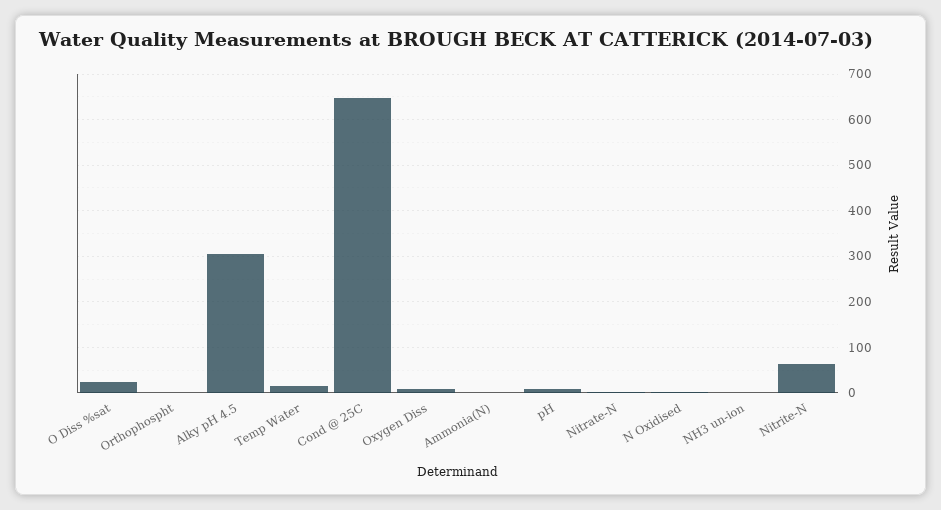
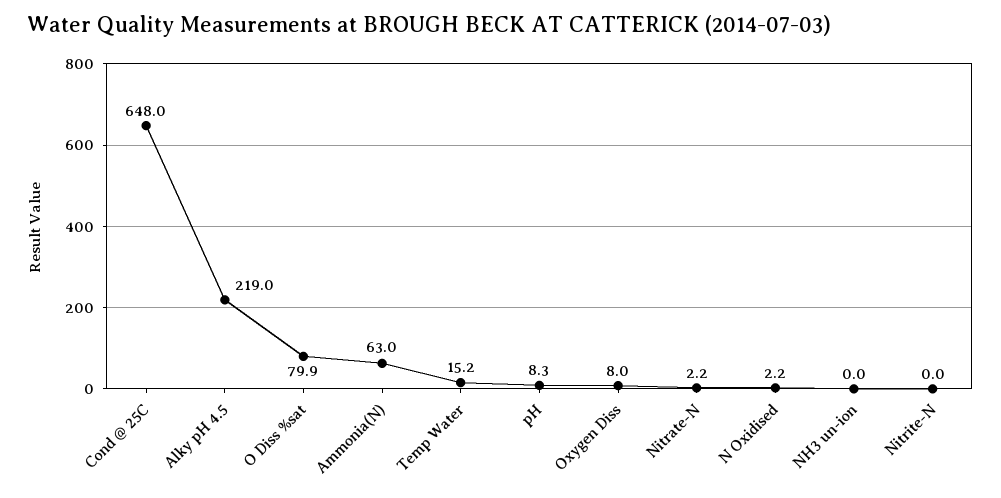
O Diss %sat: 20 -> 79.9
Orthophospht: 0 -> none
Alky pH 4.5: 300 -> 219
Ammonia(N): 0 -> 63
Nitrite-N: 60 -> 0

